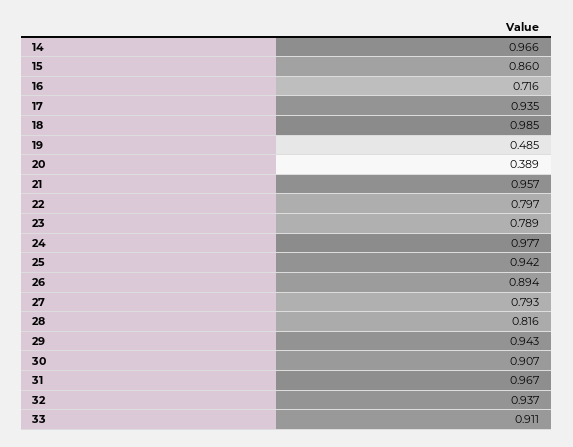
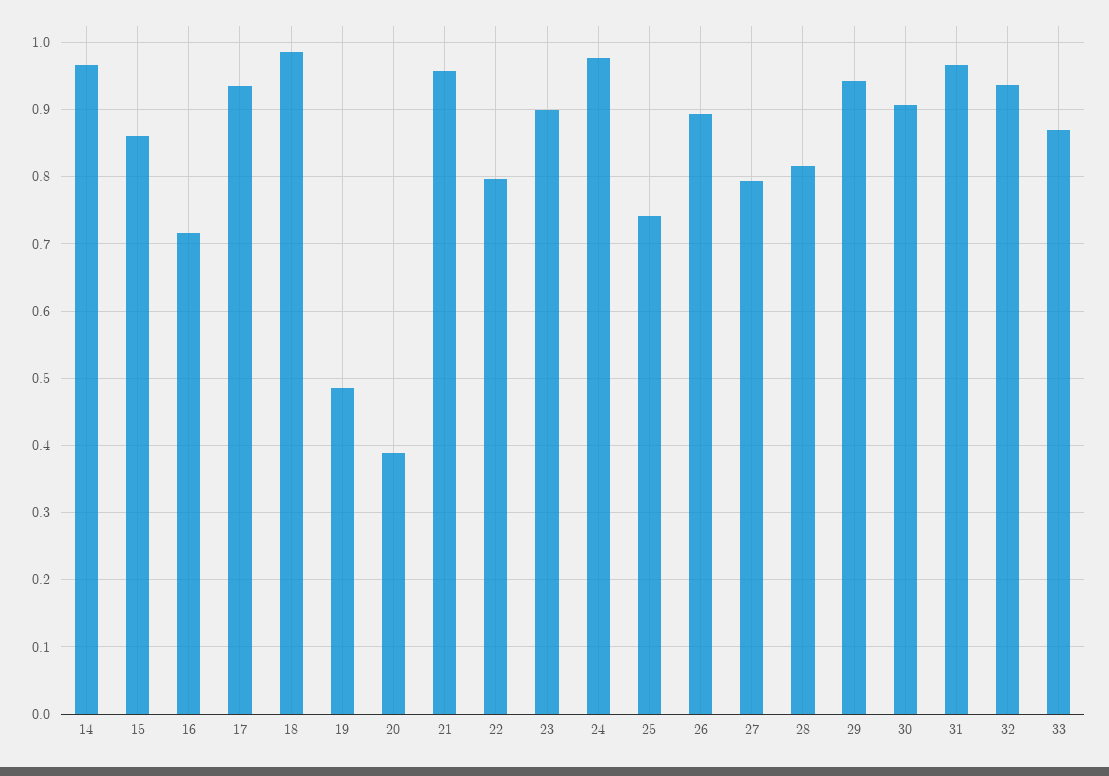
23: 0.789 -> 0.9
25: 0.942 -> 0.74
33: 0.911 -> 0.87

